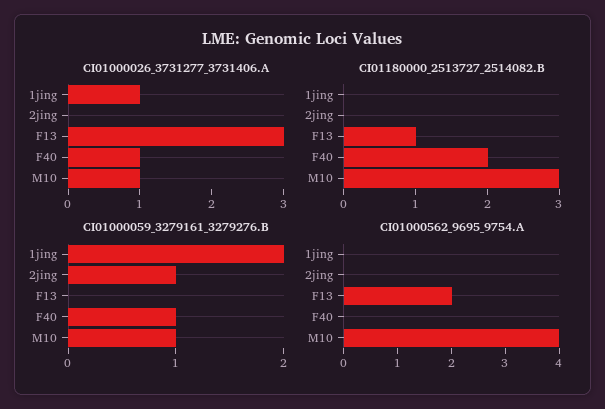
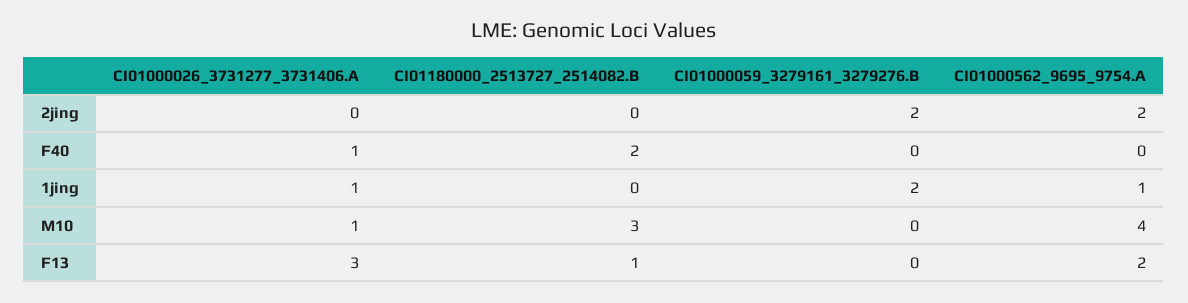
CI01000059_3279161_3279276.B, 2jing: 1 -> 2
CI01000059_3279161_3279276.B, F40: 1 -> 0
CI01000059_3279161_3279276.B, M10: 1 -> 0
CI01000562_9695_9754.A, 1jing: 0 -> 1
CI01000562_9695_9754.A, 2jing: 0 -> 2

